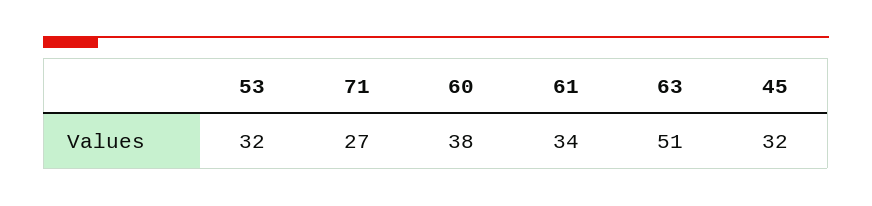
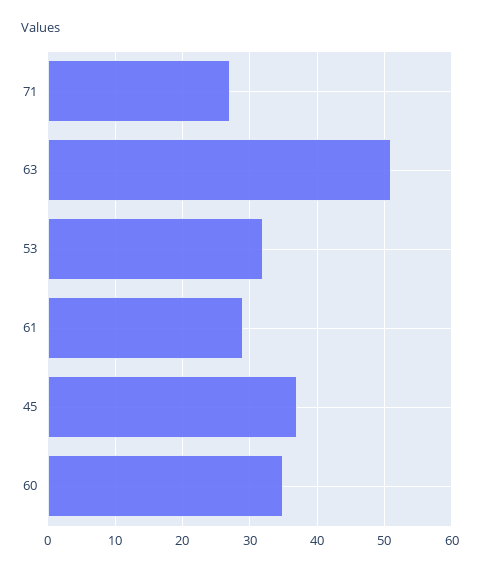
60: 38 -> 35
61: 34 -> 29
45: 32 -> 37

